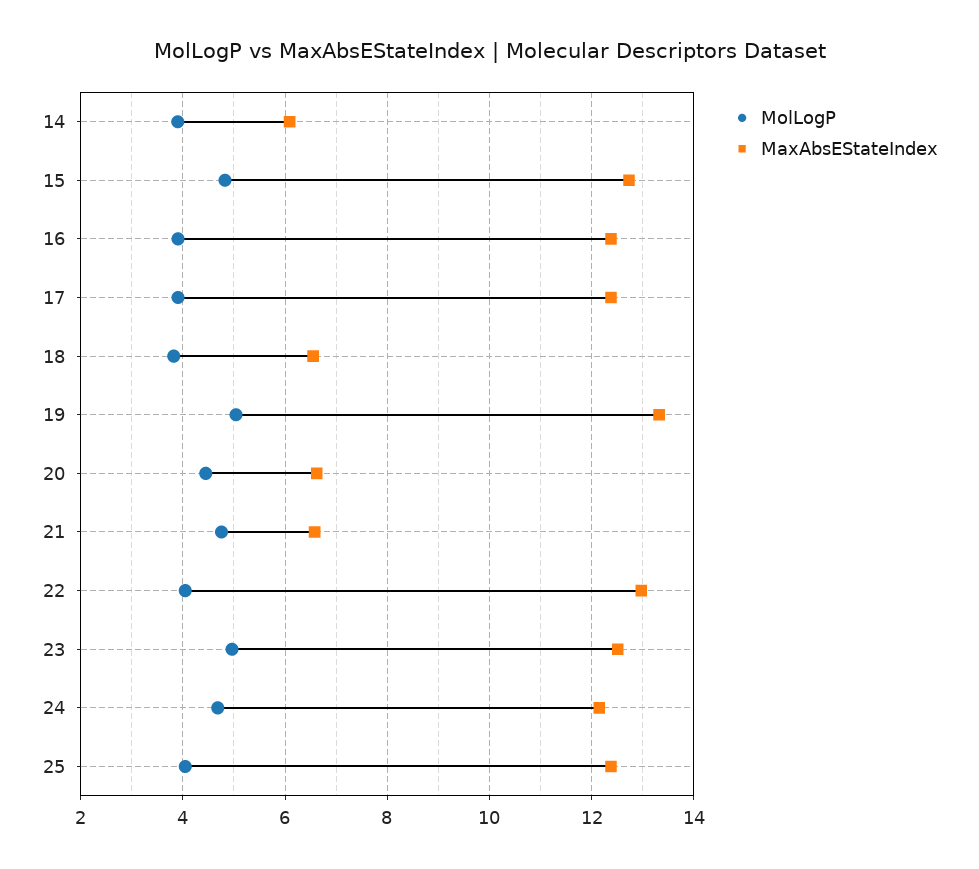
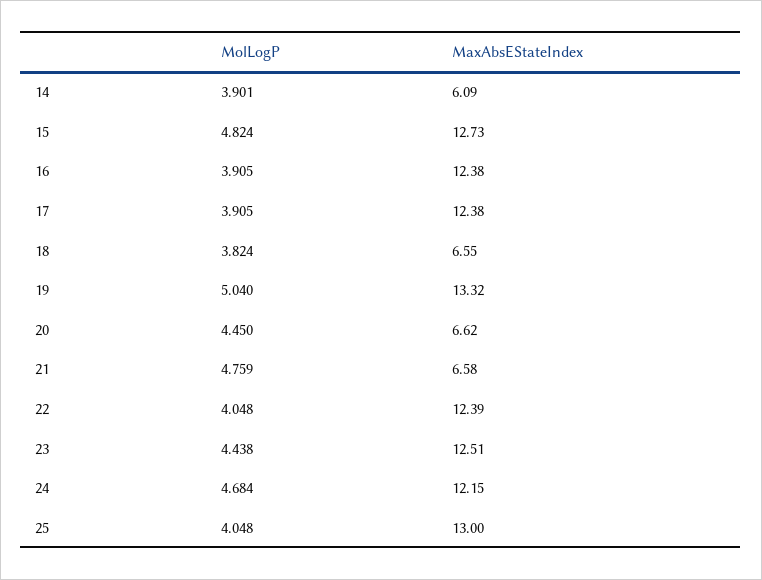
MaxAbsEStateIndex, 22: 13 -> 12.39
MolLogP, 23: 5 -> 4.438
MaxAbsEStateIndex, 25: 12.4 -> 13

